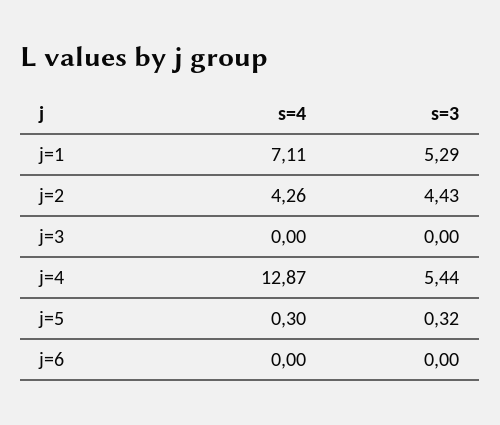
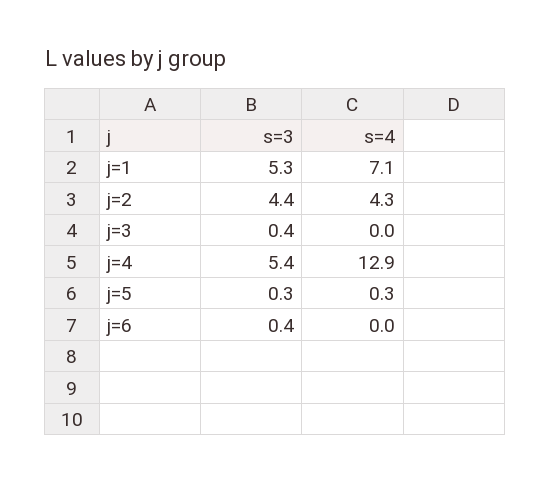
s=3, j=3: 0 -> 0.4
s=3, j=6: 0 -> 0.4

